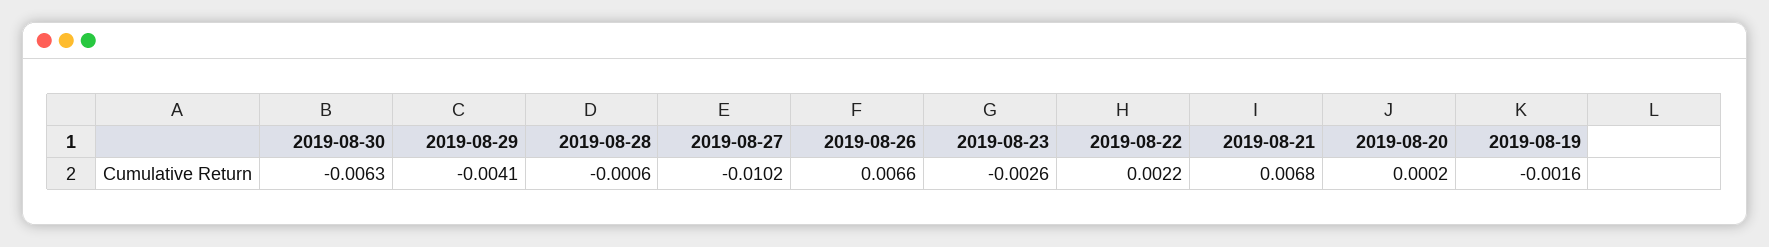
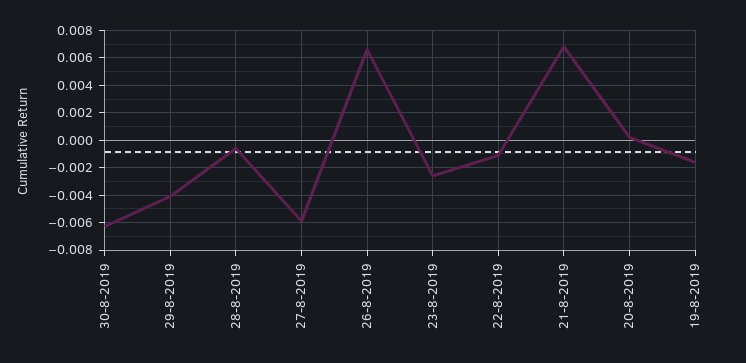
2019-08-27: -0.0102 -> -0.006
2019-08-22: 0.0022 -> -0.001

